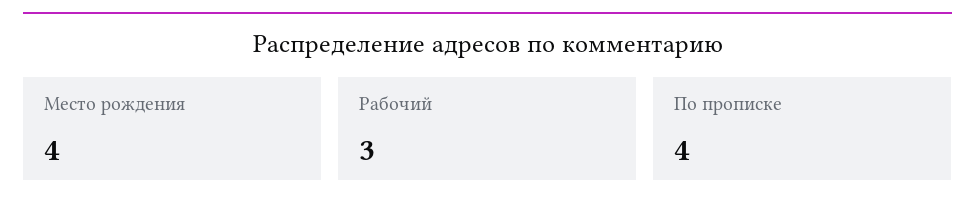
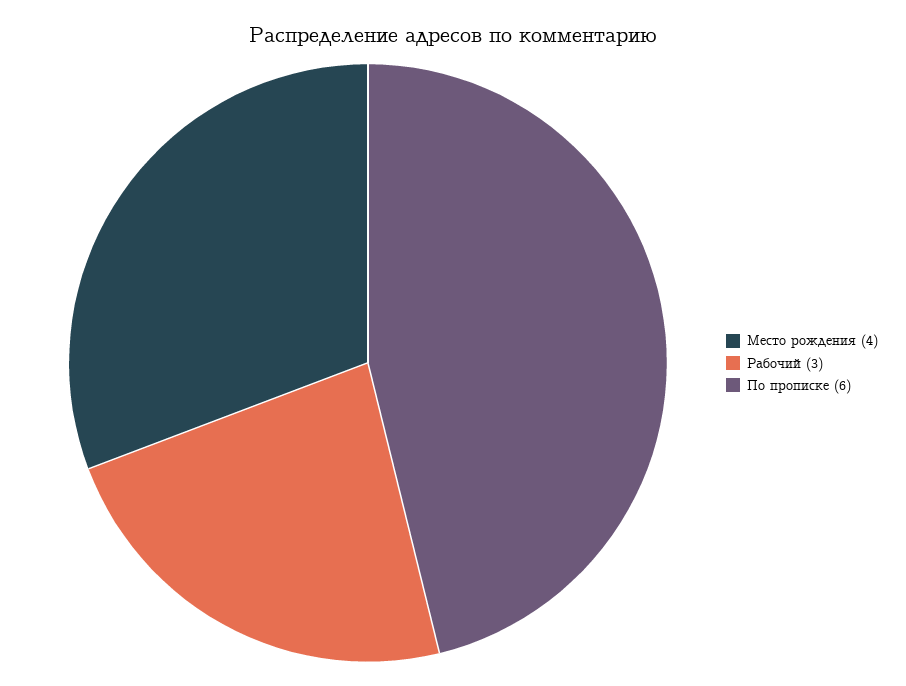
По прописке: 4 -> 6

